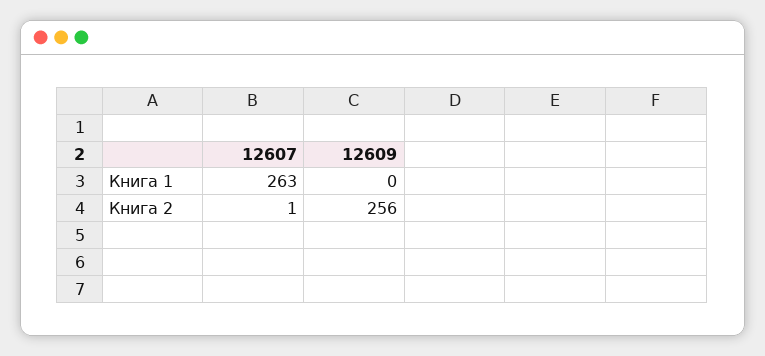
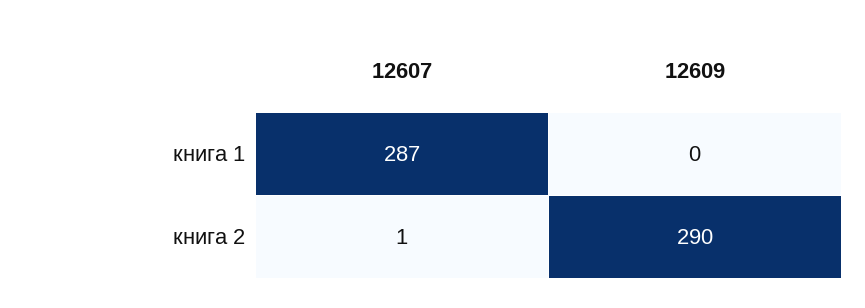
12607, Книга 1: 263 -> 287
12609, Книга 2: 256 -> 290

